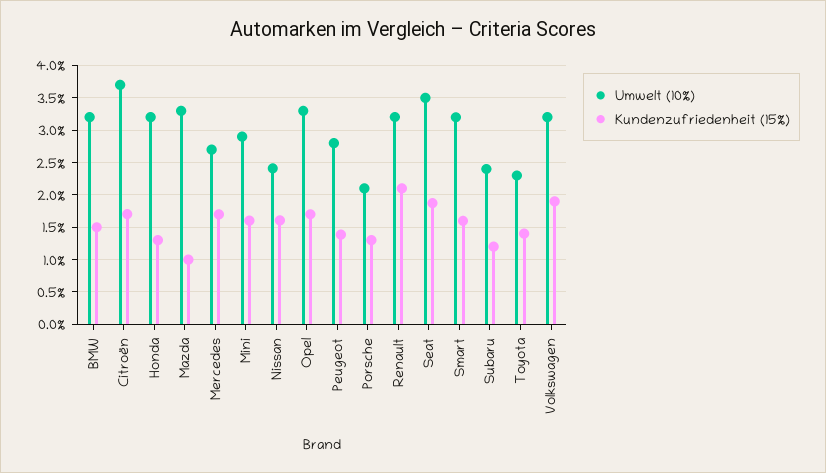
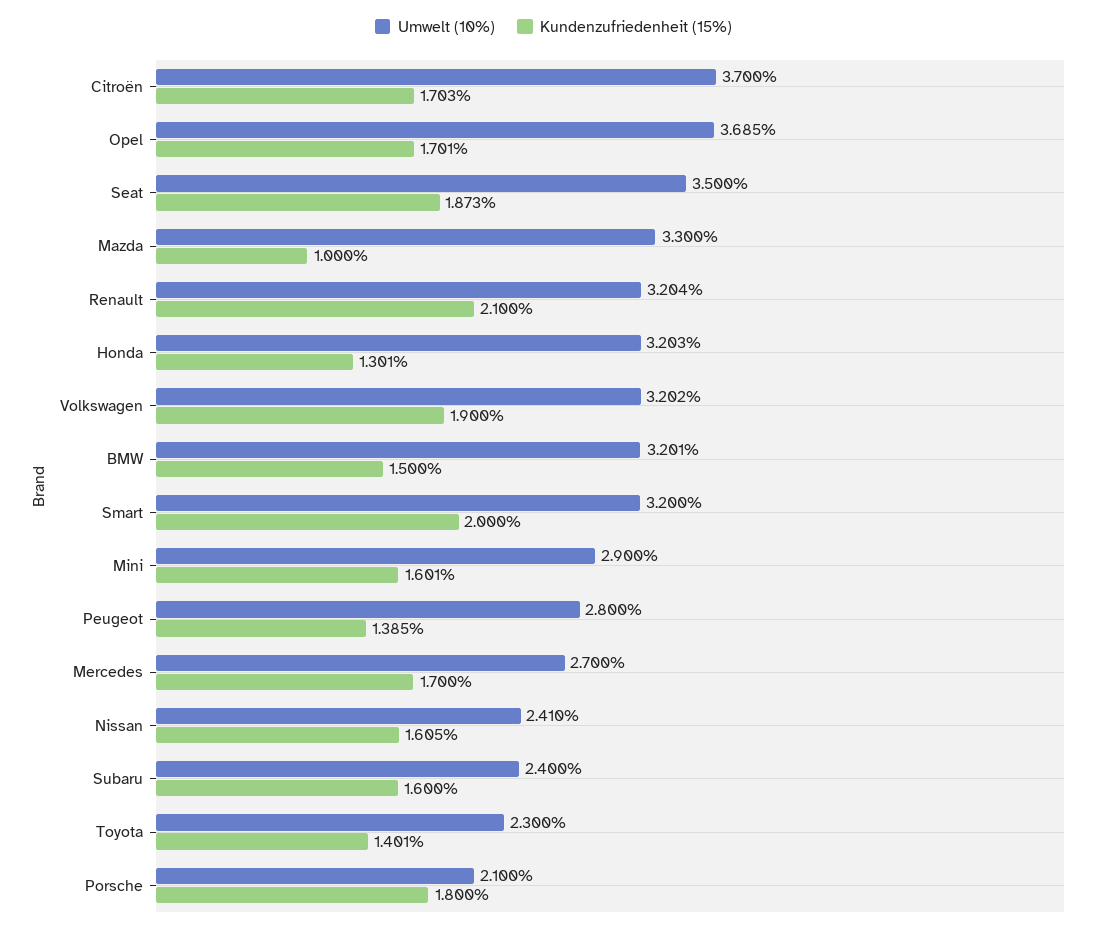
Umwelt (10%), Opel: 3.3 -> 3.685
Kundenzufriedenheit (15%), Porsche: 1.3 -> 1.8
Kundenzufriedenheit (15%), Smart: 1.6 -> 2
Kundenzufriedenheit (15%), Subaru: 1.2 -> 1.6

